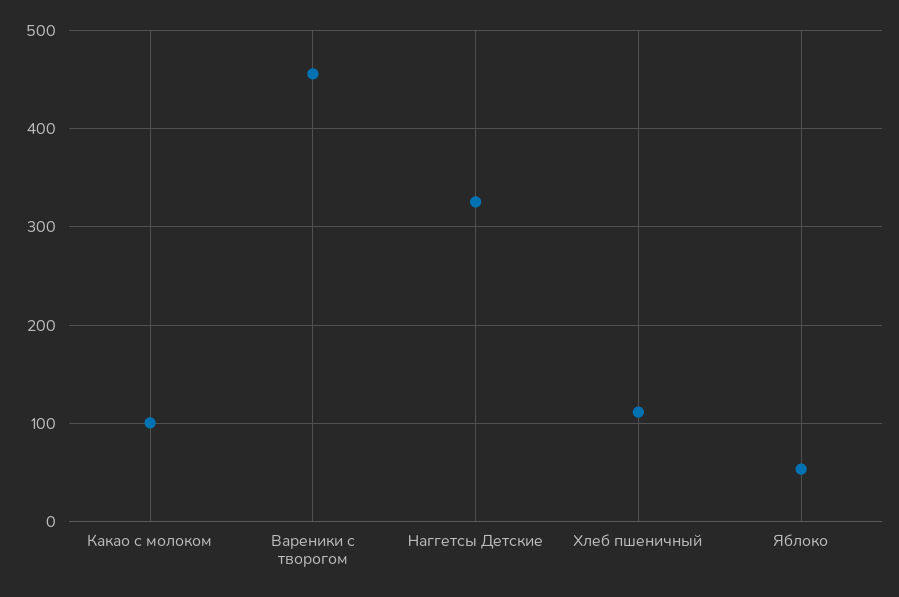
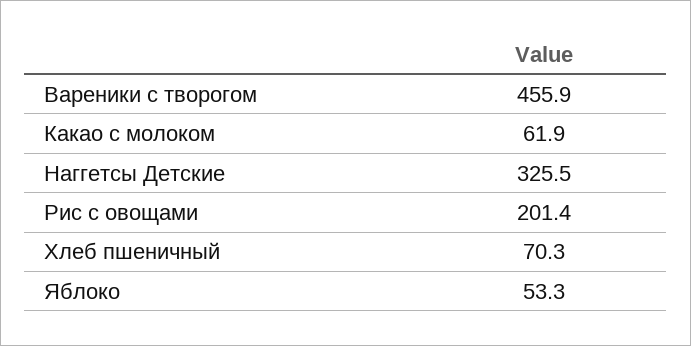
Какао с молоком: 100 -> 61.9
Хлеб пшеничный: 110 -> 70.3
Рис с овощами: none -> 201.4

